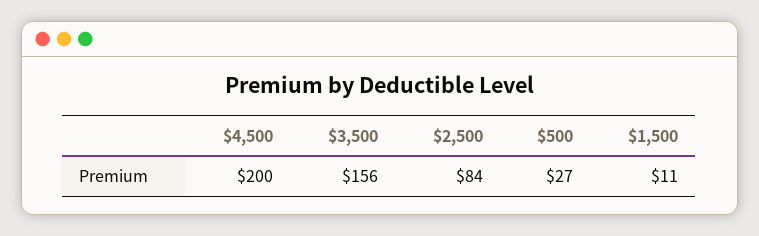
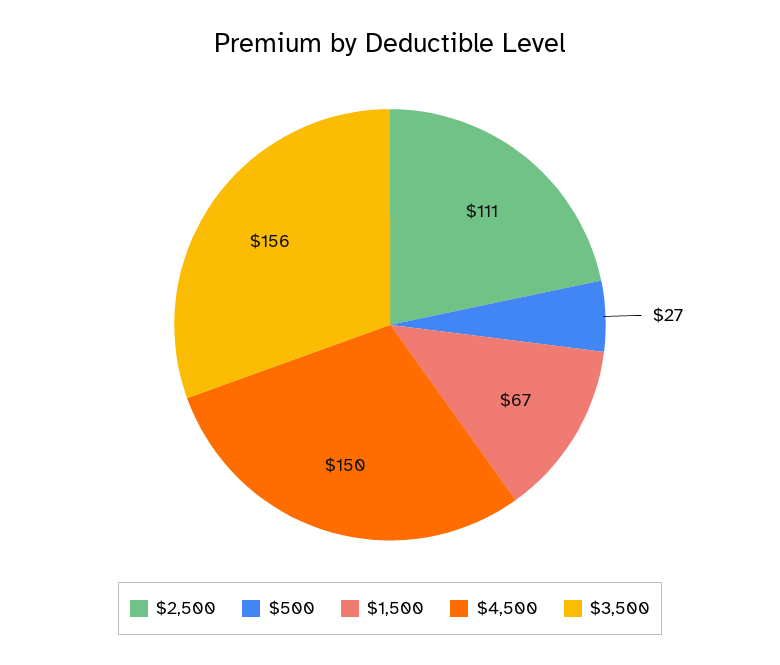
$4,500: 200 -> 150
$2,500: 84 -> 111
$1,500: 11 -> 67

